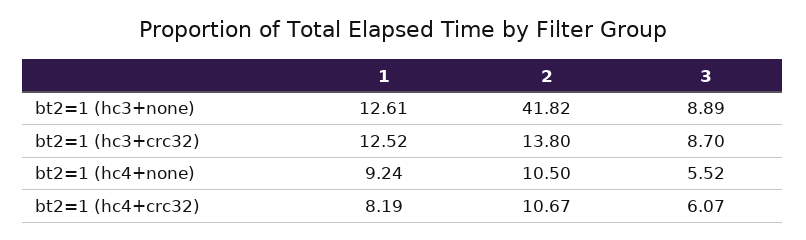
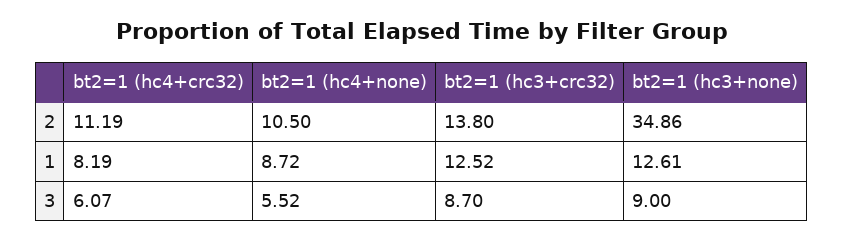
2, bt2=1 (hc3+none): 41.82 -> 34.86
3, bt2=1 (hc3+none): 8.89 -> 9
1, bt2=1 (hc4+none): 9.24 -> 8.72
2, bt2=1 (hc4+crc32): 10.67 -> 11.19

